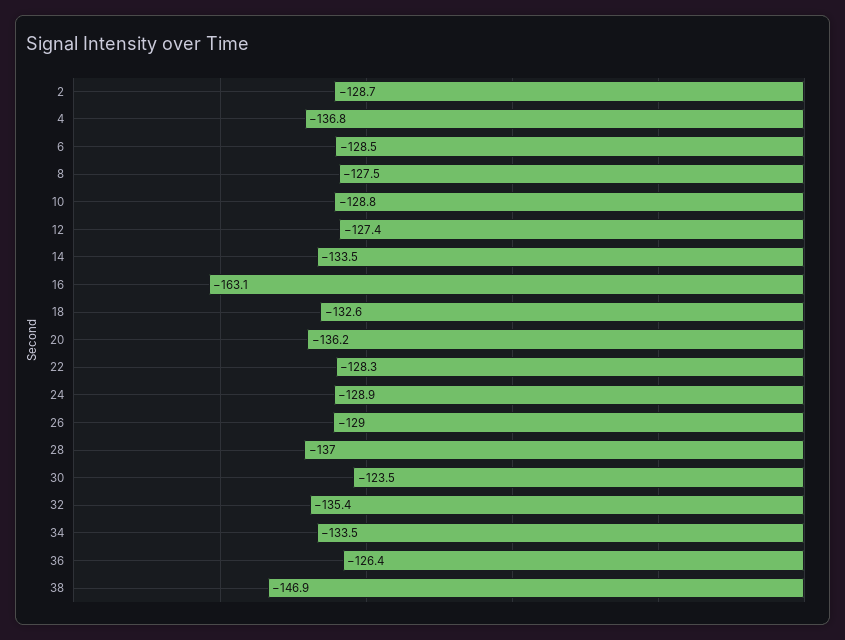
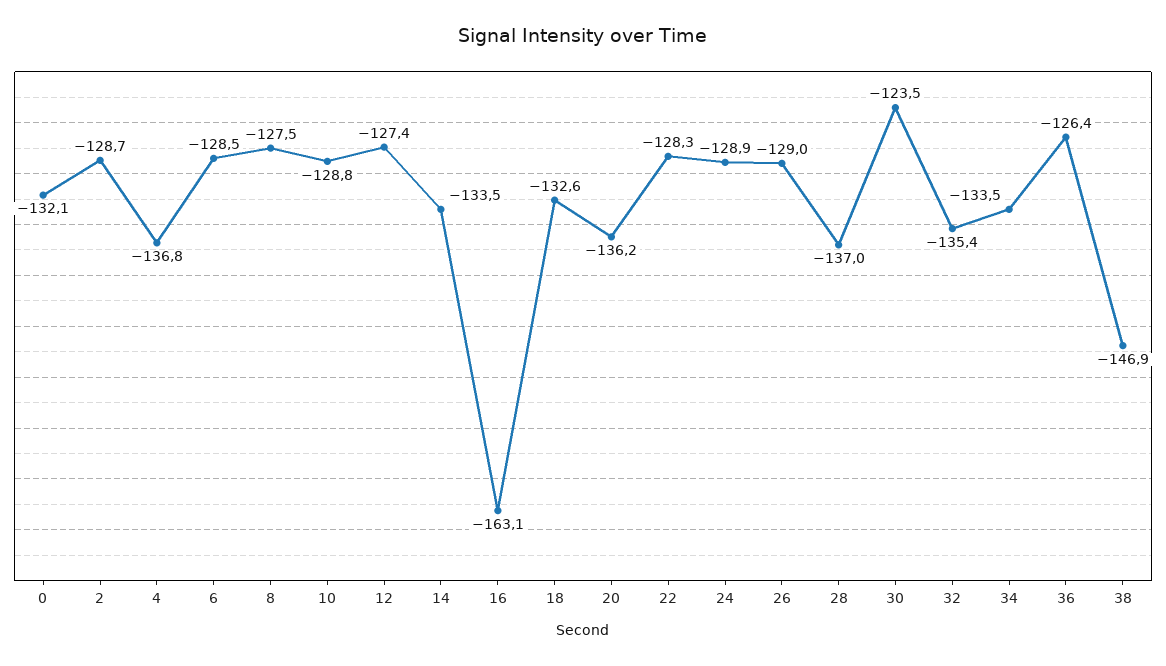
0: none -> -132.1

